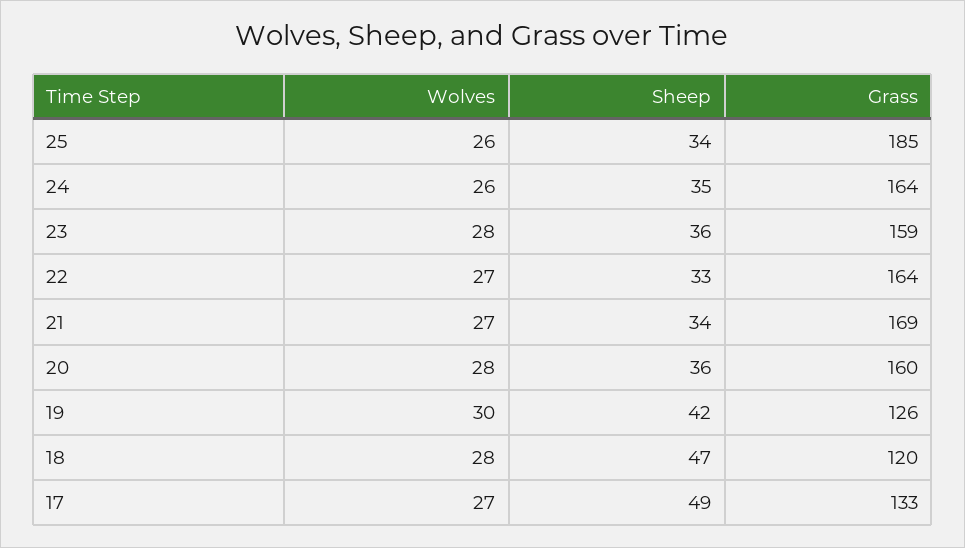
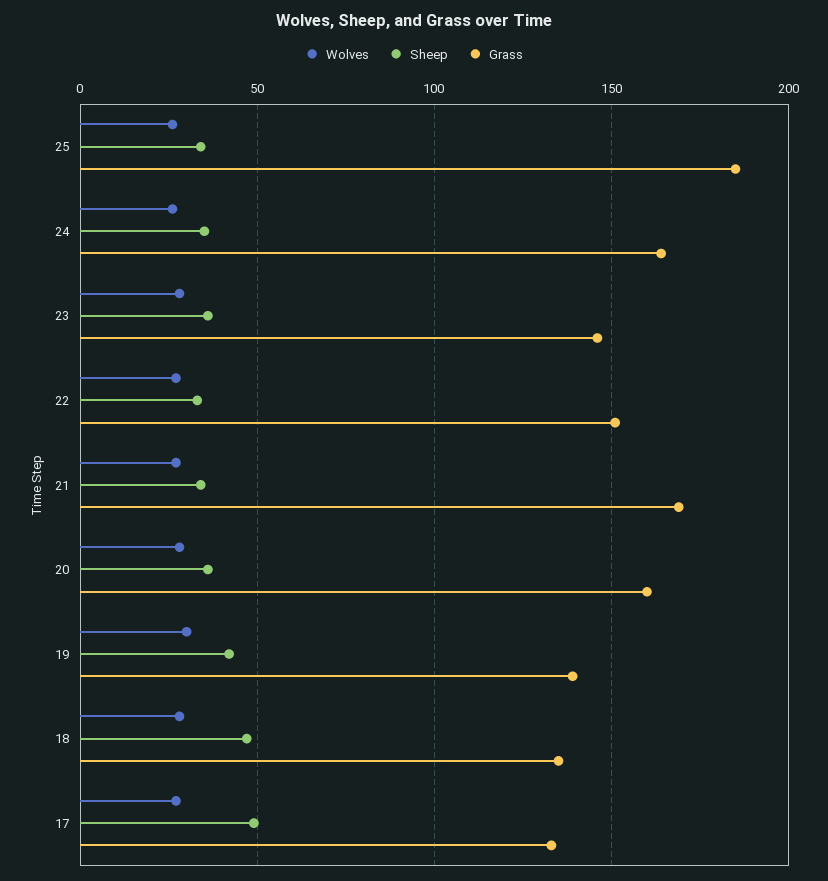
Grass, 23: 159 -> 145
Grass, 22: 164 -> 150
Grass, 19: 126 -> 140
Grass, 18: 120 -> 135

